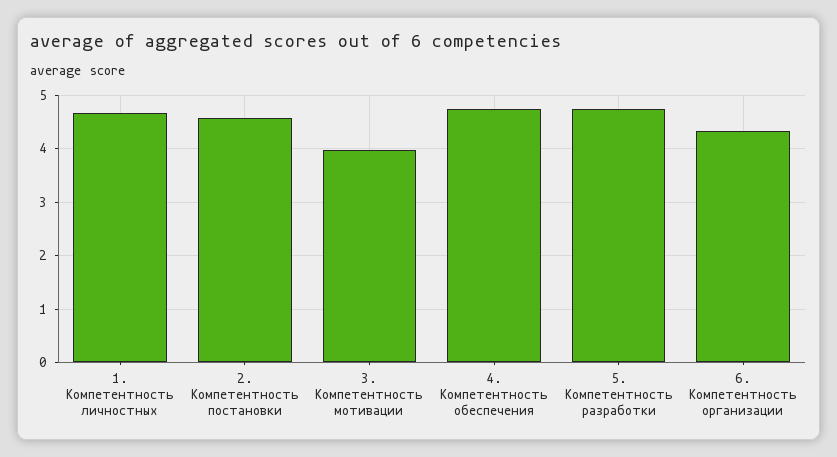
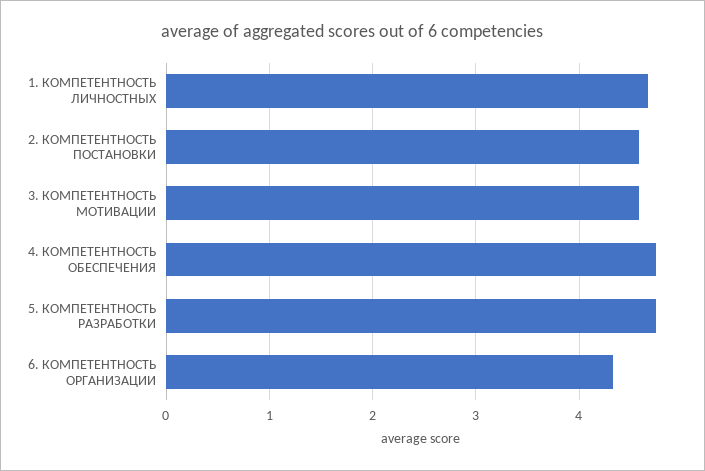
3. Компетентность мотивации: 4 -> 4.6

